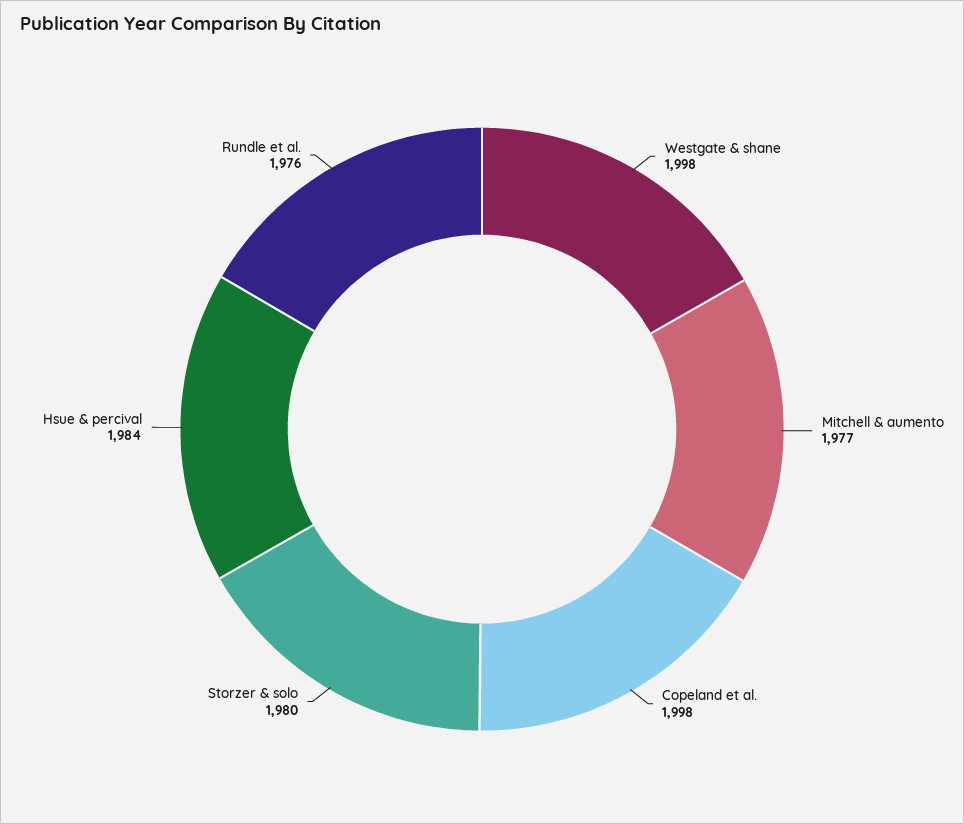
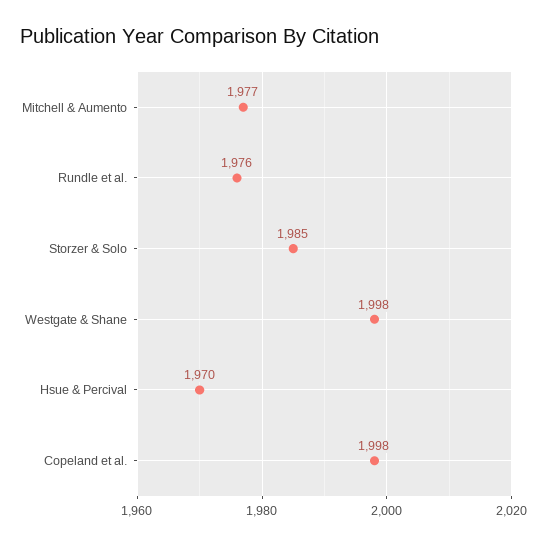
Storzer & solo: 1980 -> 1985
Hsue & percival: 1984 -> 1970

